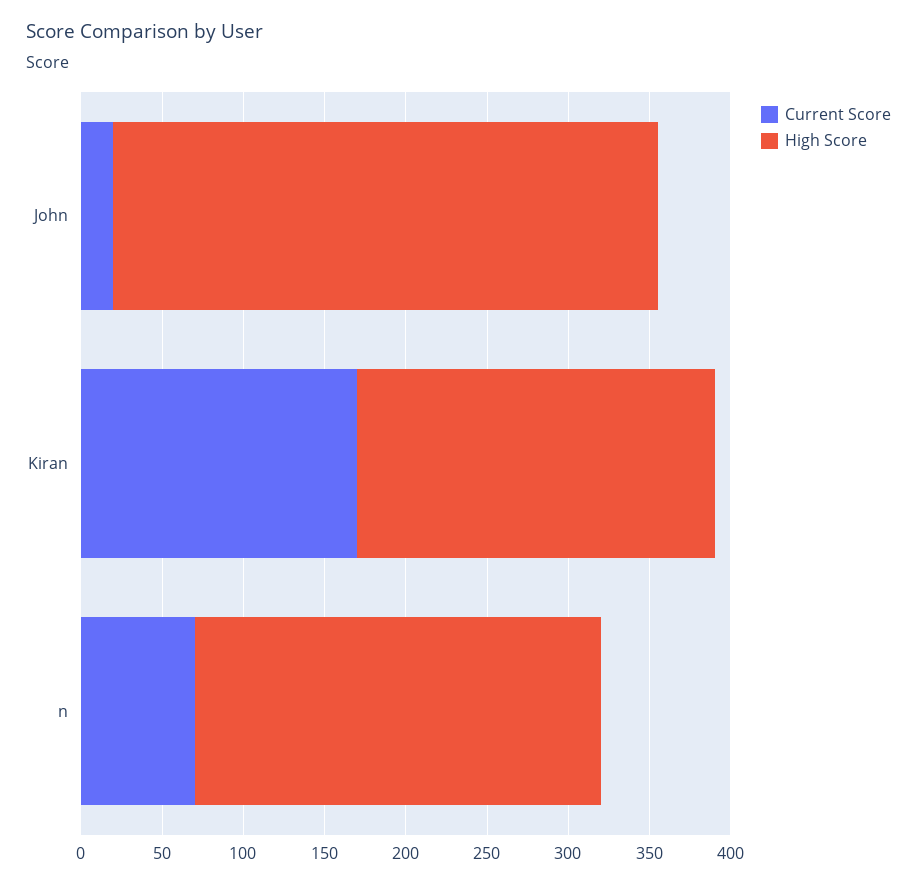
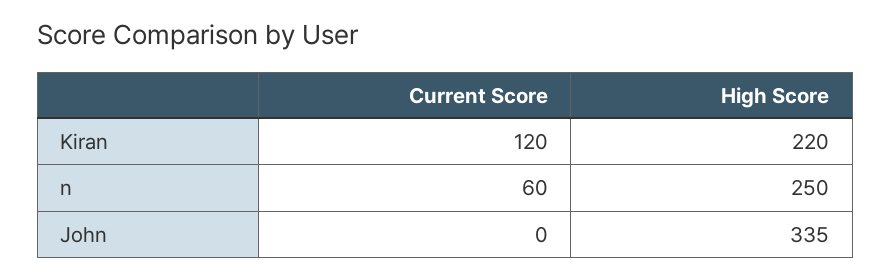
Current Score, John: 20 -> 0
Current Score, Kiran: 170 -> 120
Current Score, n: 70 -> 60

